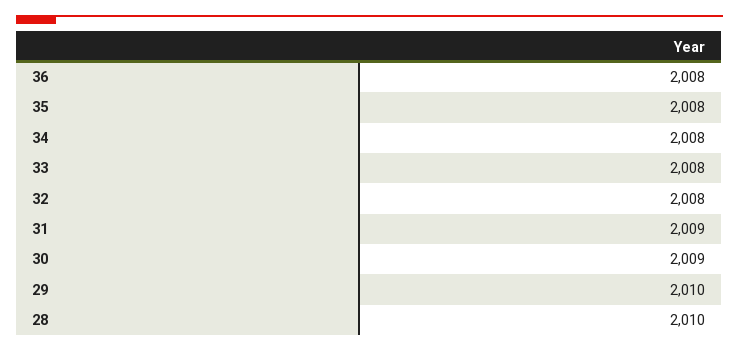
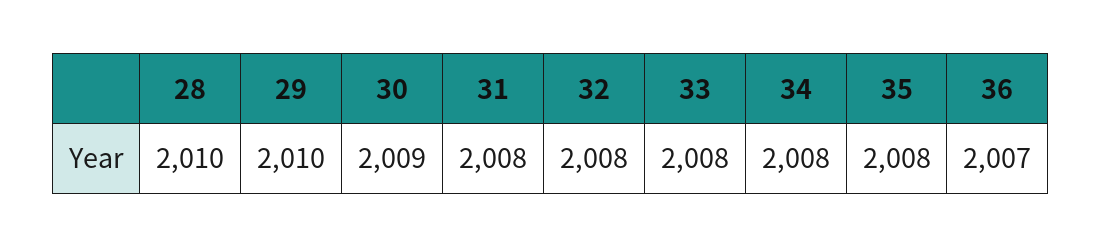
36: 2008 -> 2007
31: 2009 -> 2008

